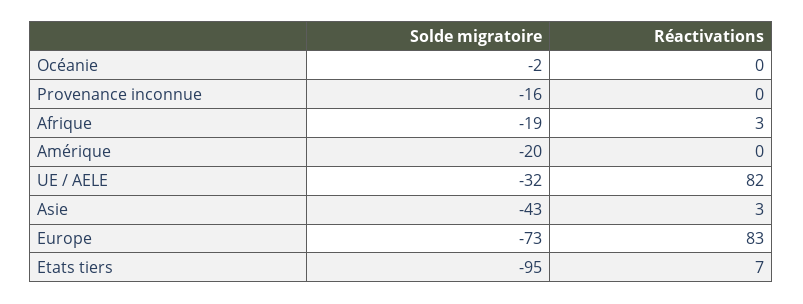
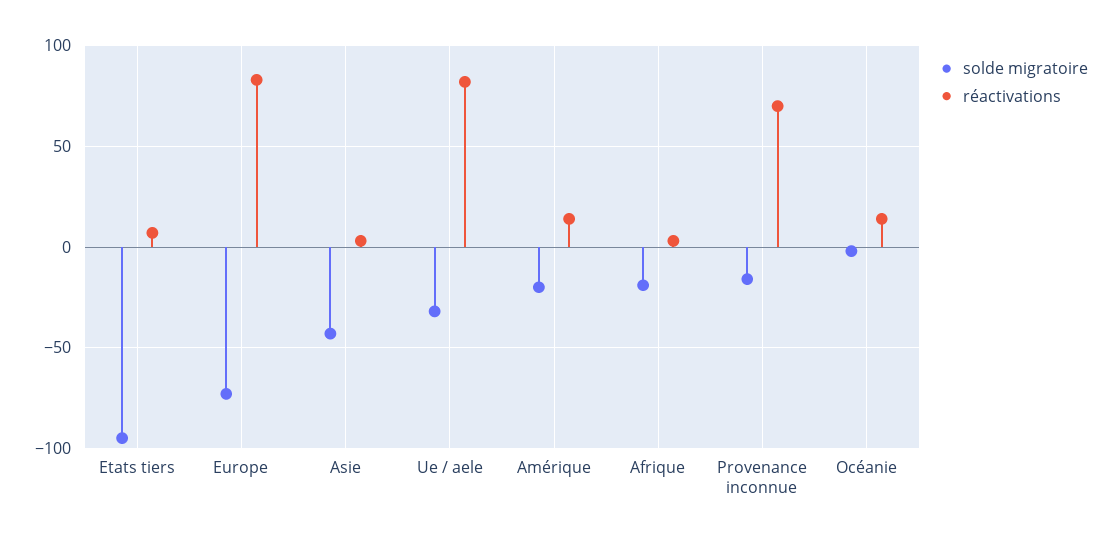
Réactivations, Océanie: 0 -> 15
Réactivations, Provenance inconnue: 0 -> 70
Réactivations, Amérique: 0 -> 15

